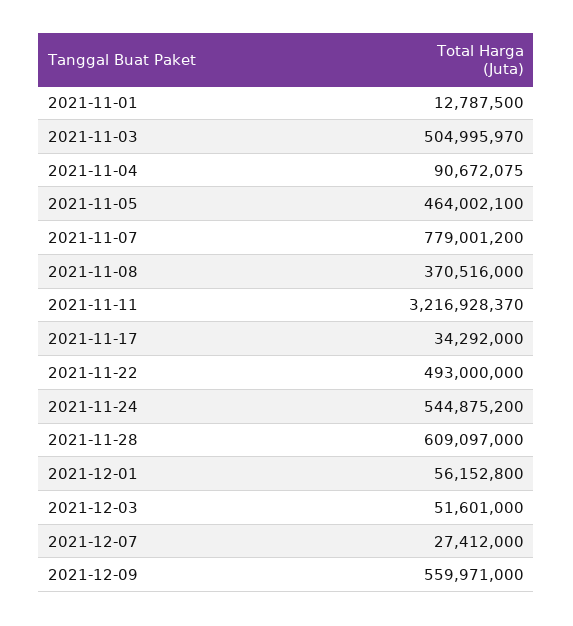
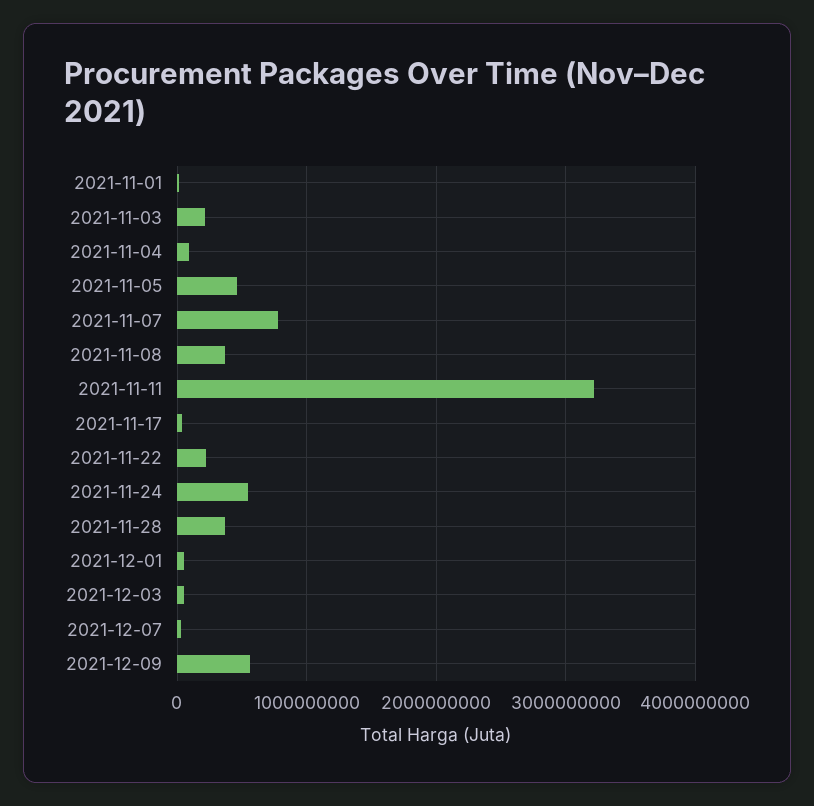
2021-11-03: 504995970 -> 200000000
2021-11-22: 493000000 -> 200000000
2021-11-28: 609097000 -> 400000000

